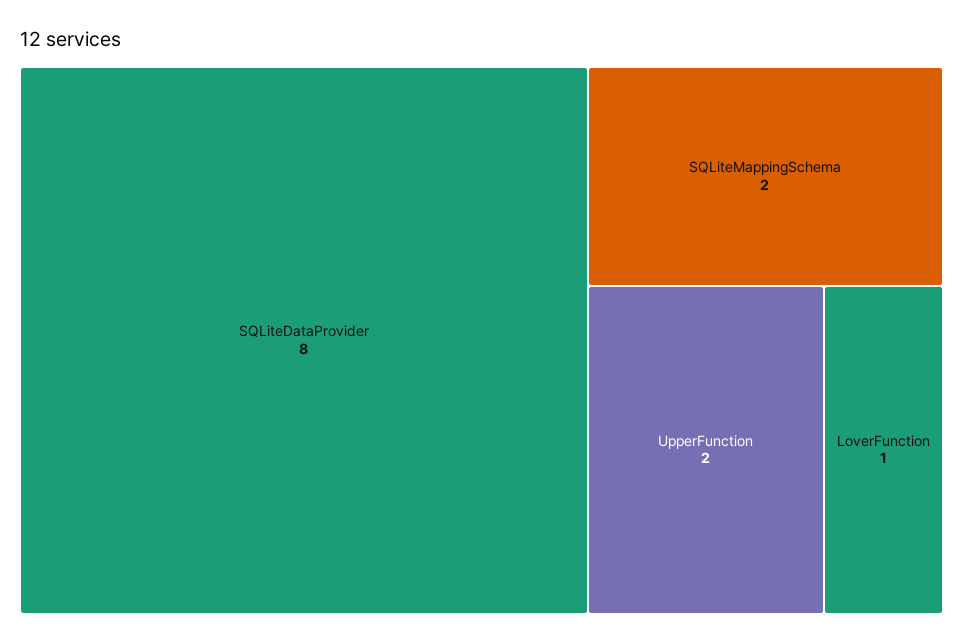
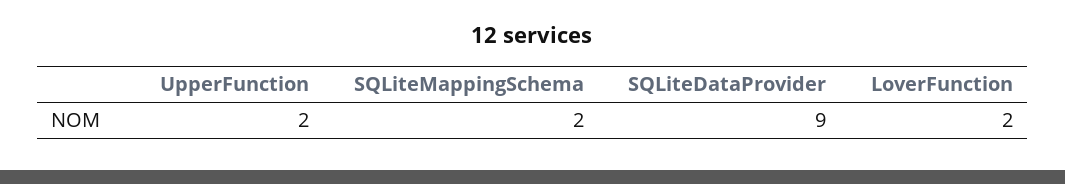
SQLiteDataProvider: 8 -> 9
LoverFunction: 1 -> 2

